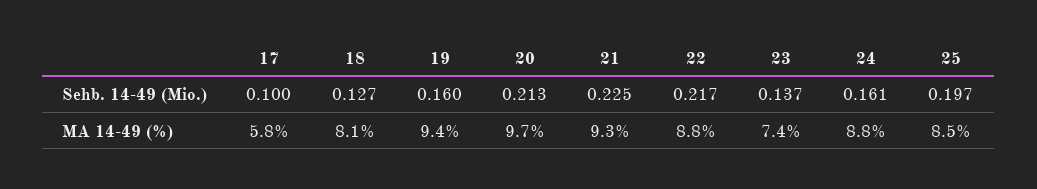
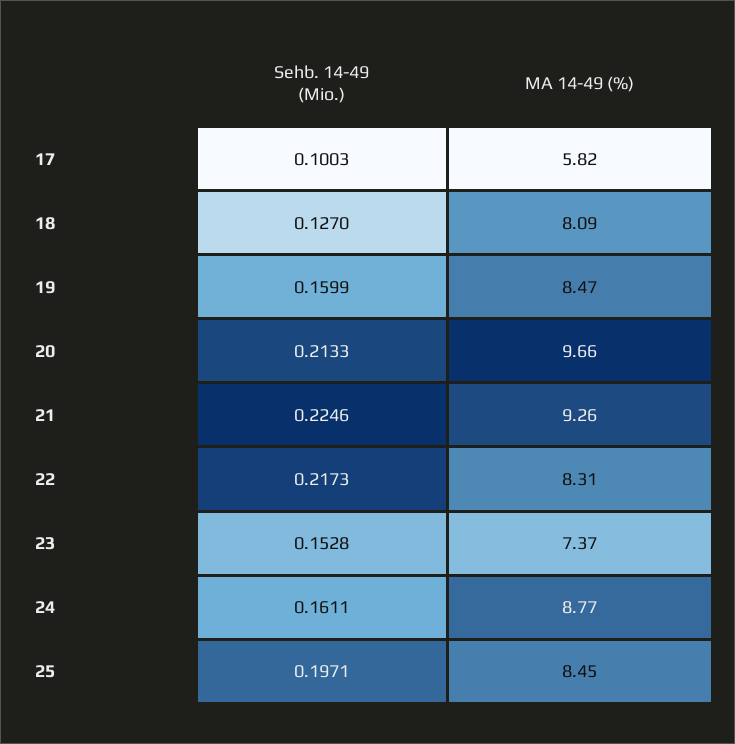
23, Sehb. 14-49 (Mio.): 0.137 -> 0.1528
19, MA 14-49 (%): 9.4 -> 8.47
22, MA 14-49 (%): 8.8 -> 8.31

